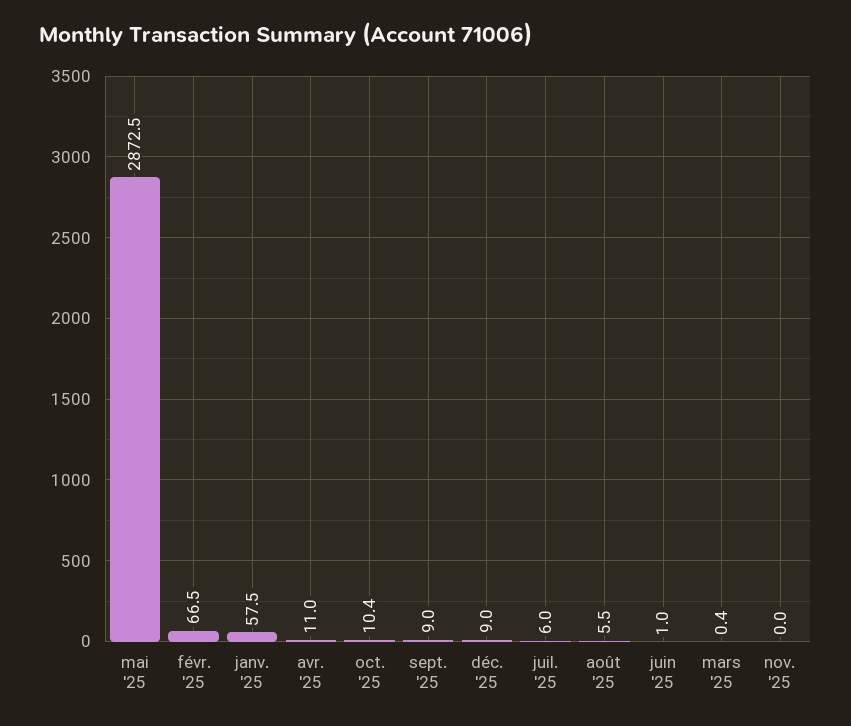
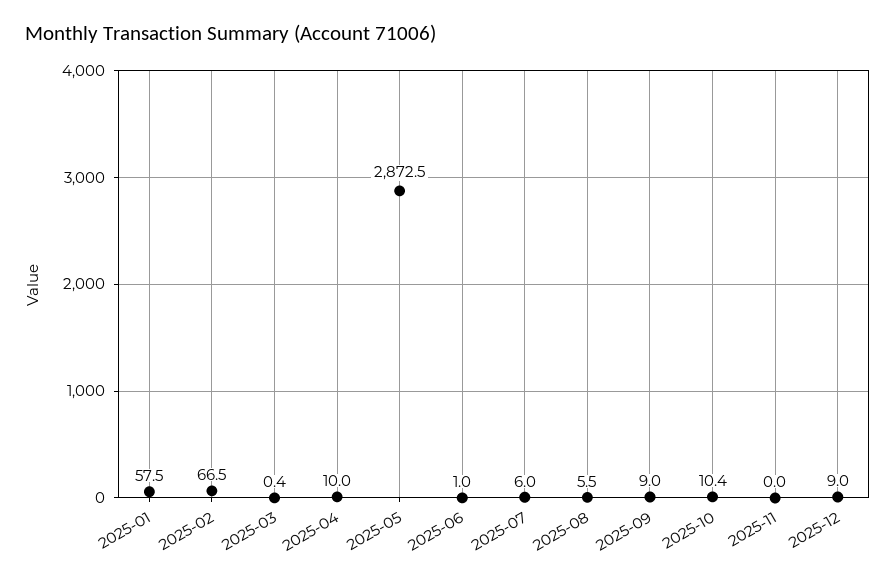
avr. '25: 11 -> 10

